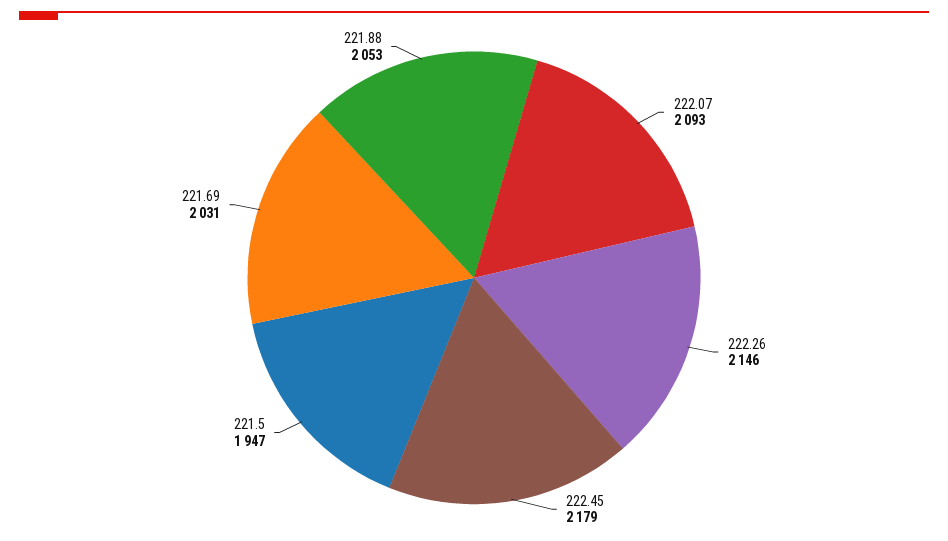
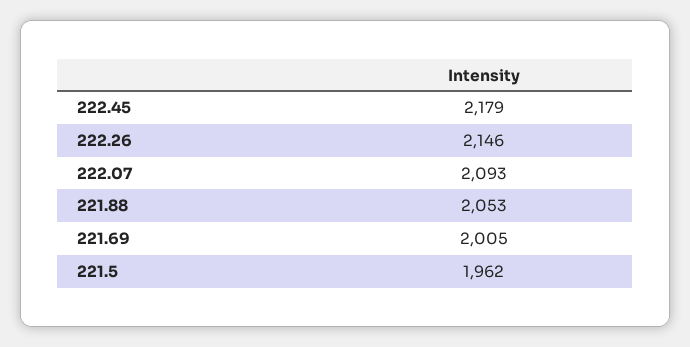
221.5: 1947 -> 1962
221.69: 2031 -> 2005

